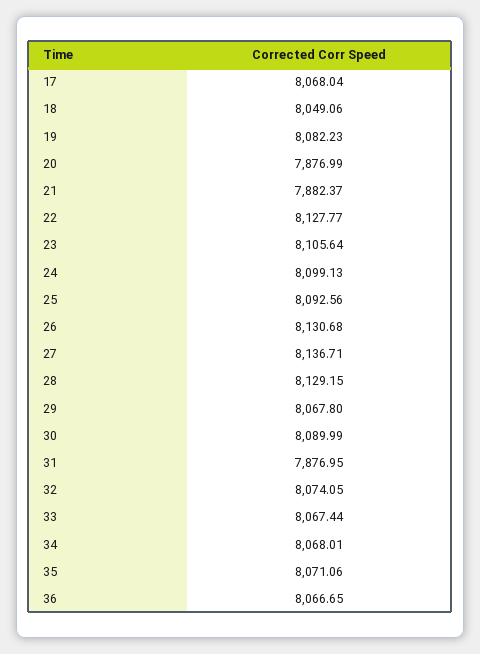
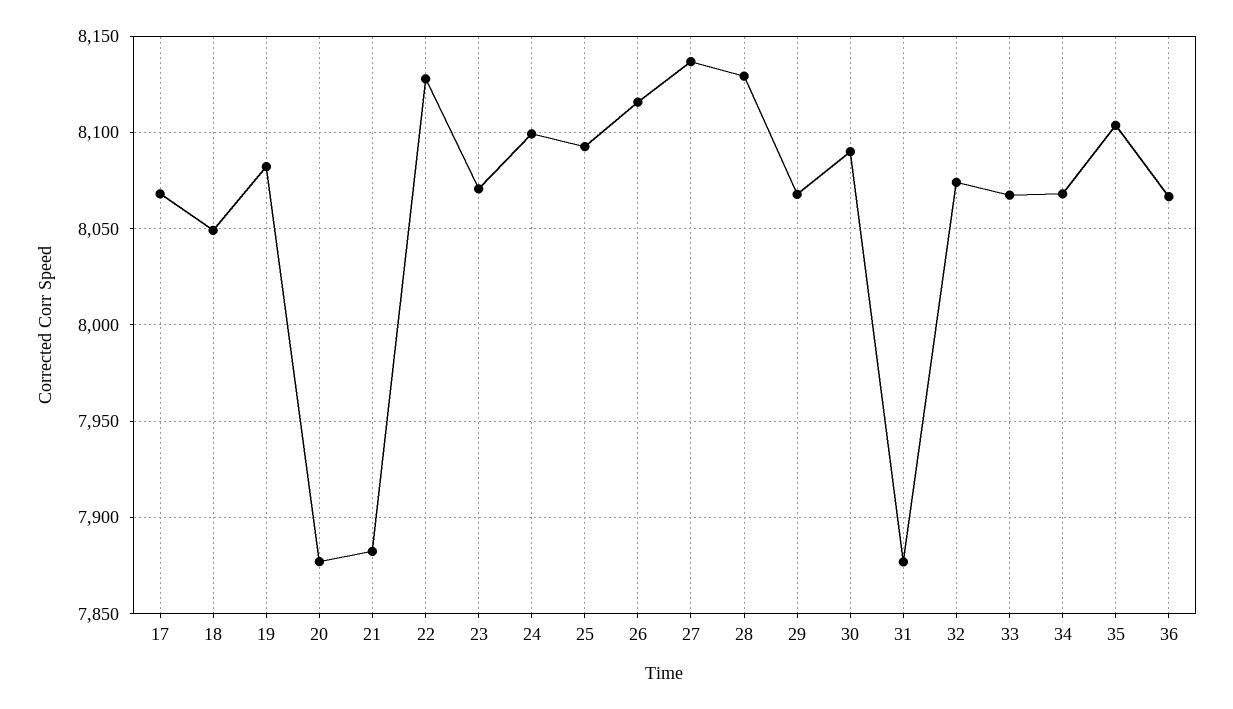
23: 8105.64 -> 8070
26: 8130.68 -> 8115
35: 8071.06 -> 8105

